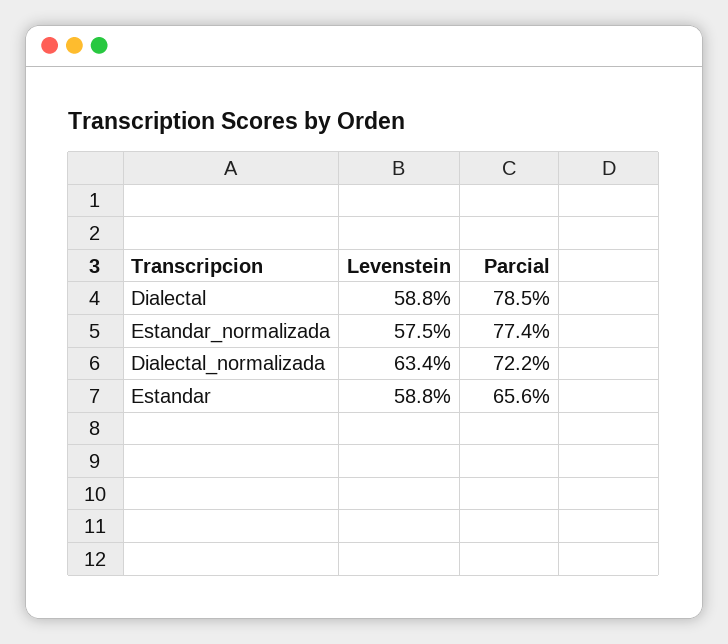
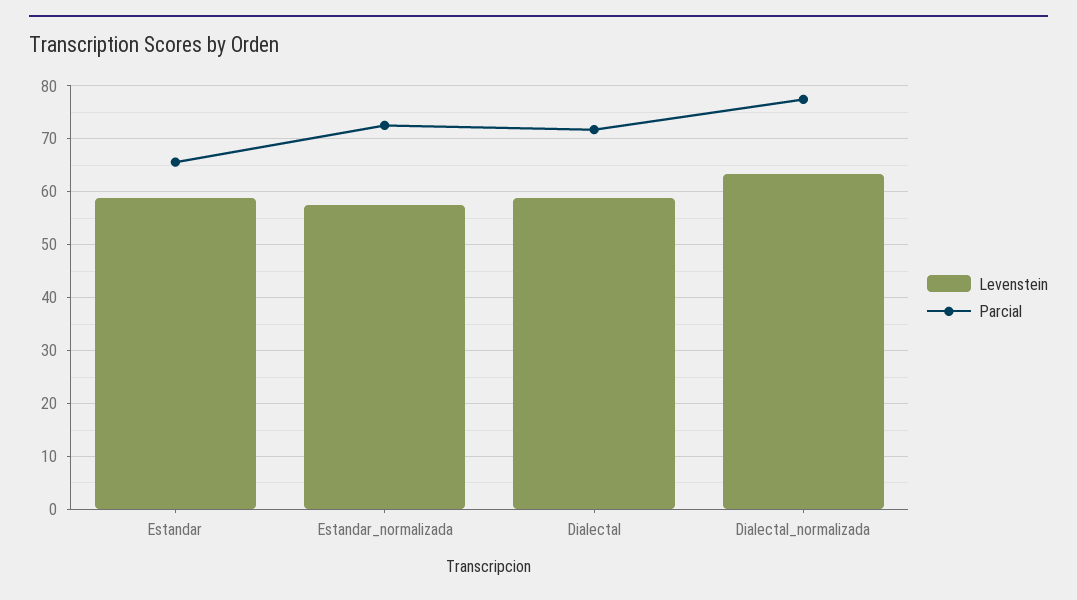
Parcial, Dialectal: 78.5 -> 72
Parcial, Estandar_normalizada: 77.4 -> 72
Parcial, Dialectal_normalizada: 72.2 -> 78

